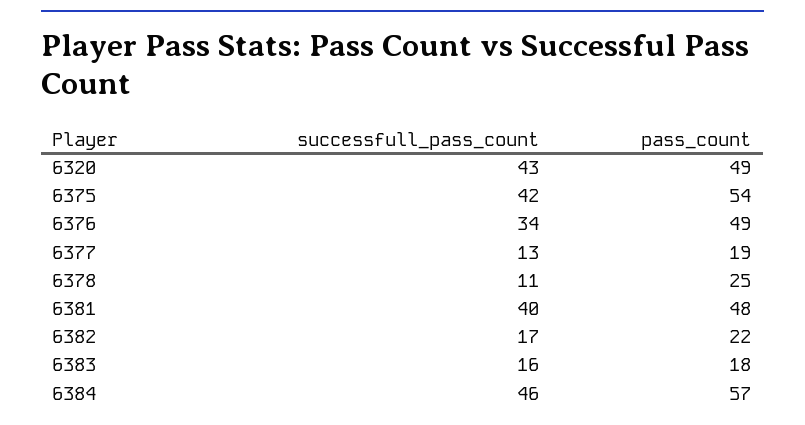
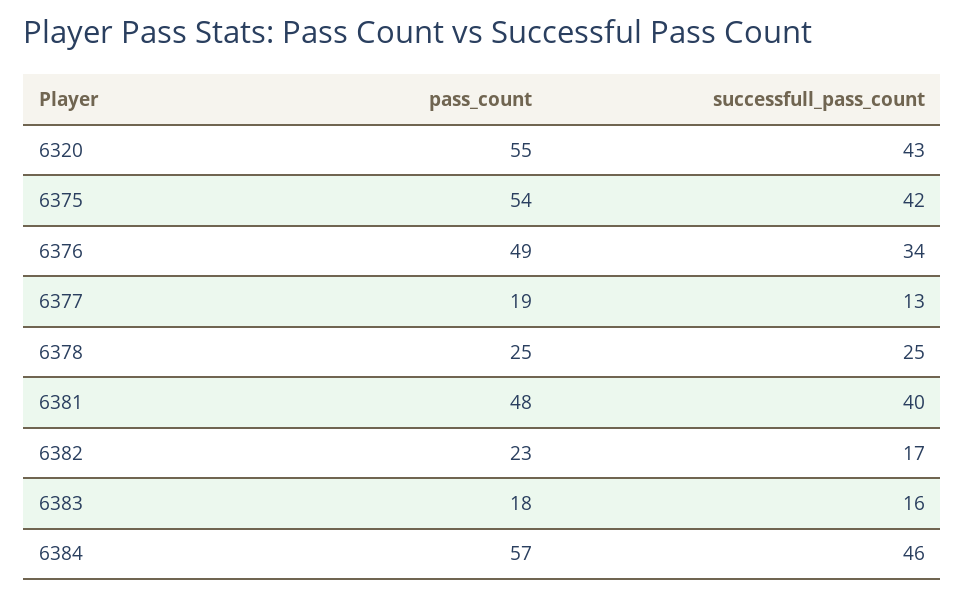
pass_count, 6320: 49 -> 55
successfull_pass_count, 6378: 11 -> 25
pass_count, 6382: 22 -> 23

